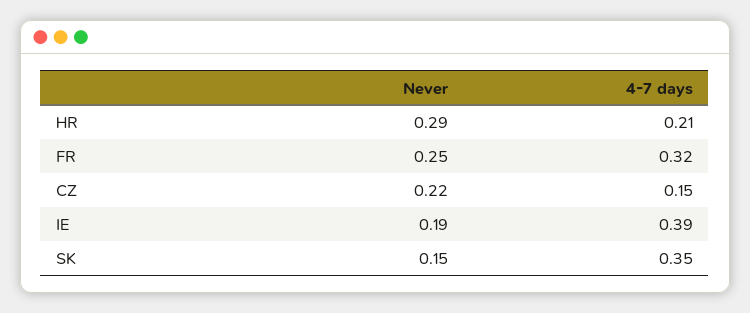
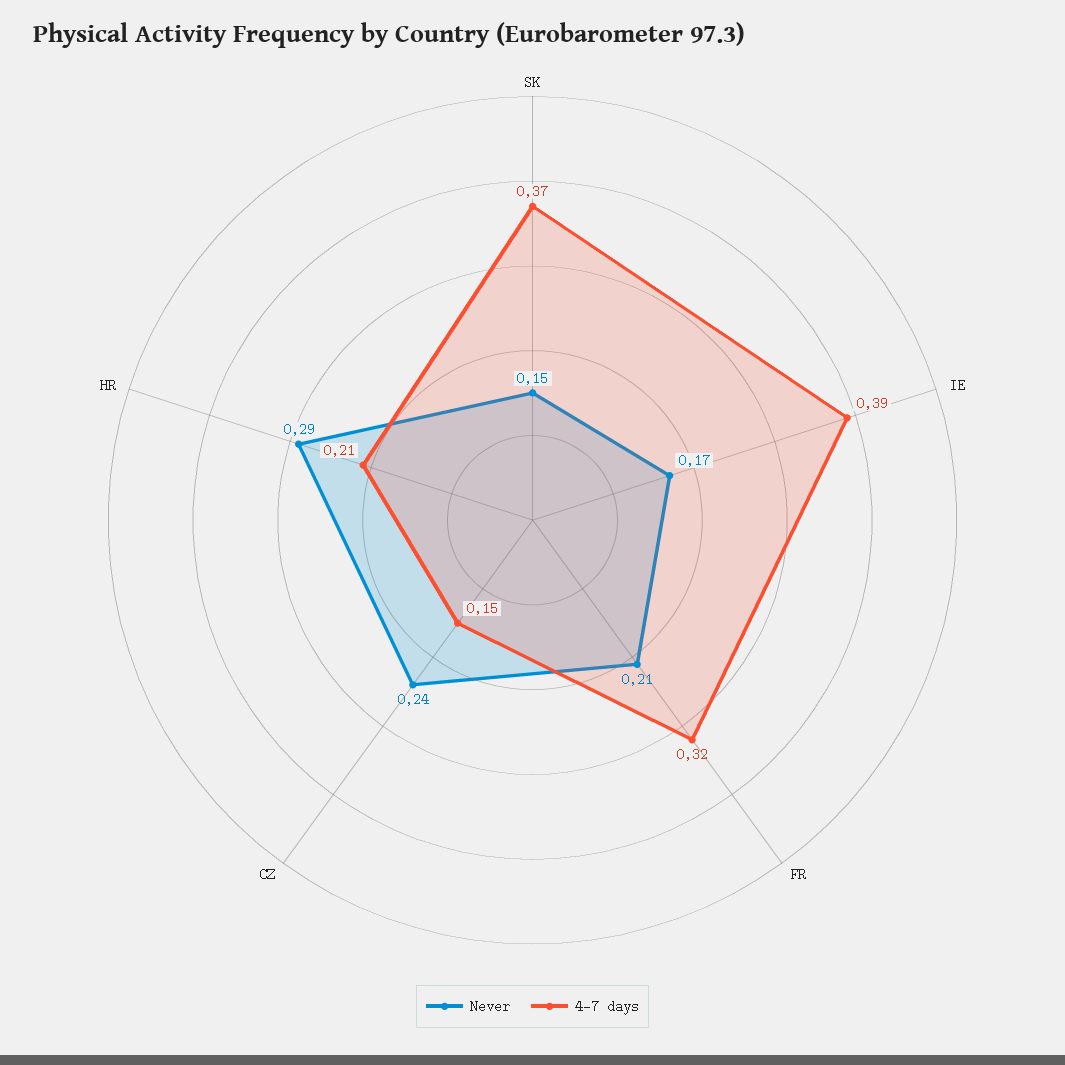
Never, FR: 0.25 -> 0.21
Never, CZ: 0.22 -> 0.24
Never, IE: 0.19 -> 0.17
4-7 days, SK: 0.35 -> 0.37

